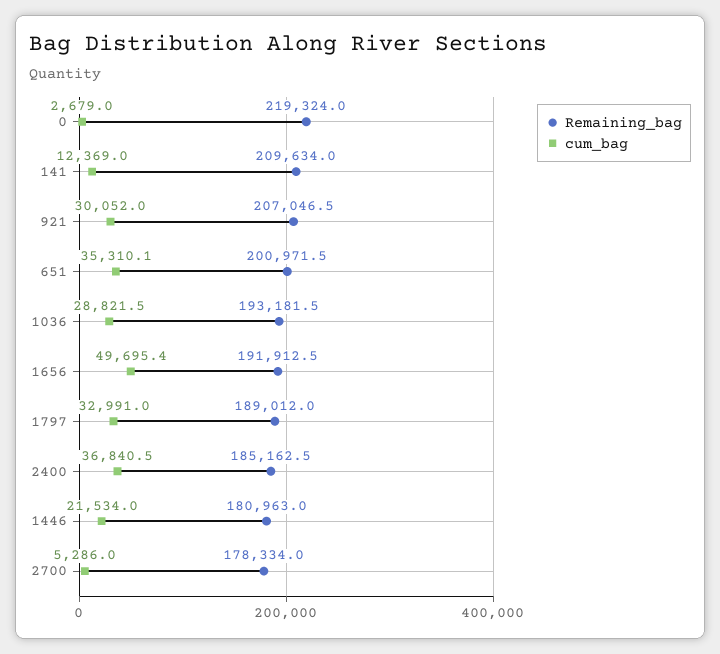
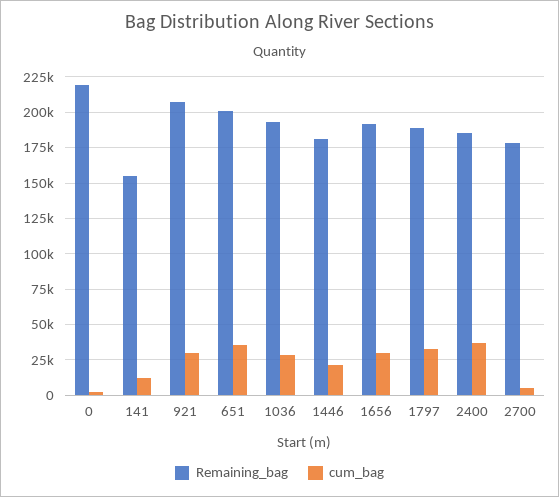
Remaining_bag, 141: 209634 -> 155000
cum_bag, 1656: 49695.4 -> 30000

